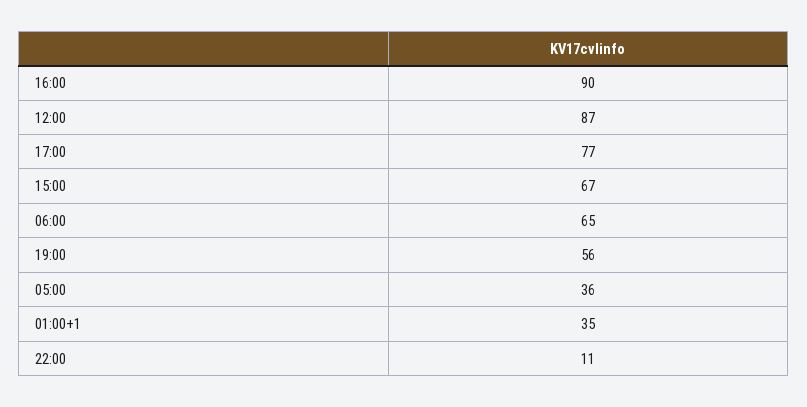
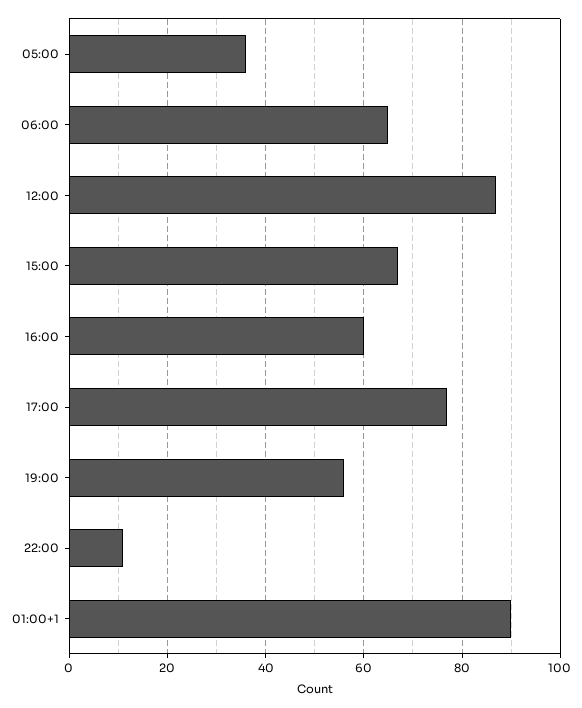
16:00: 90 -> 60
01:00+1: 35 -> 90

